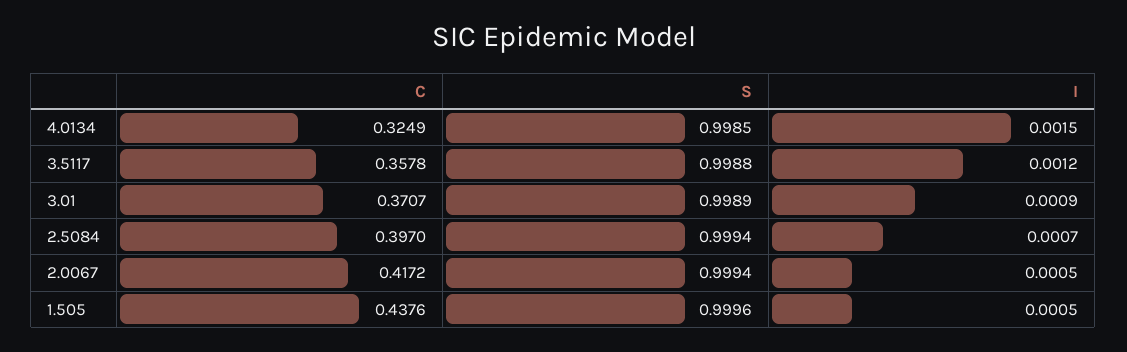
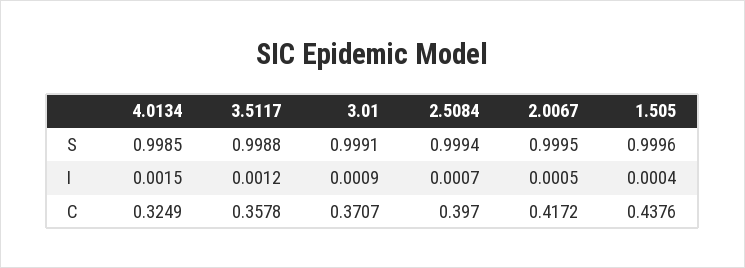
S, 3.01: 0.9989 -> 0.9991
S, 2.0067: 0.9994 -> 0.9995
I, 1.505: 0.0005 -> 0.0004

